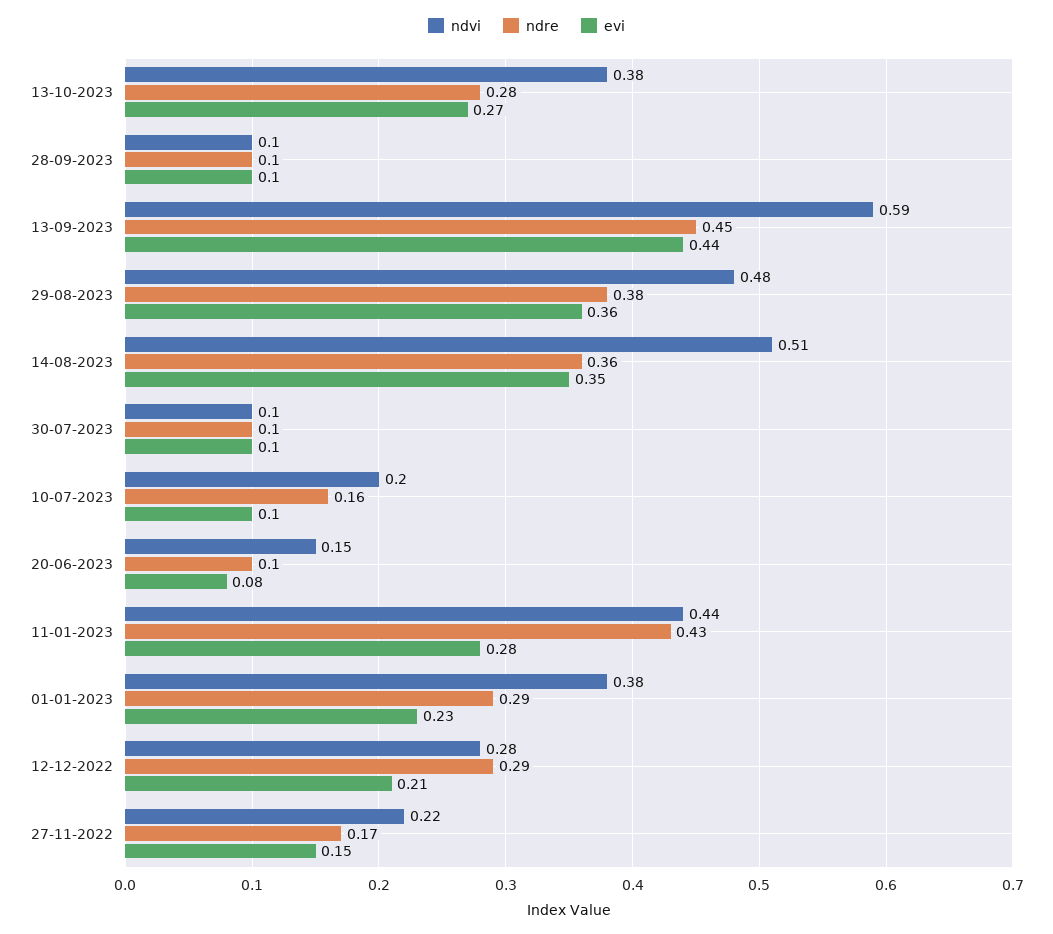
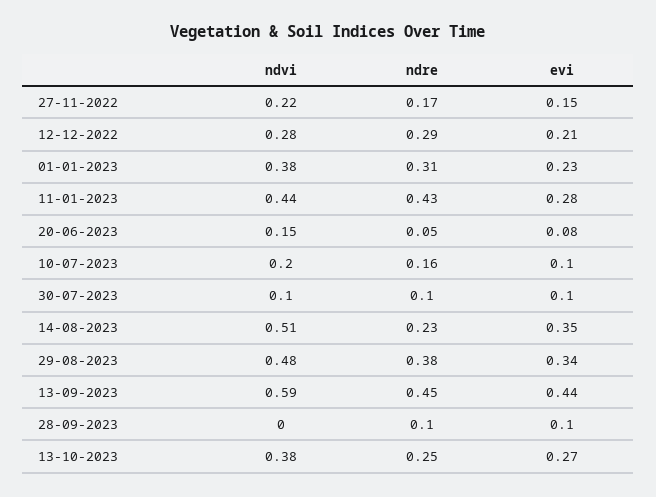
ndre, 13-10-2023: 0.28 -> 0.25
ndvi, 28-09-2023: 0.1 -> 0
evi, 29-08-2023: 0.36 -> 0.34
ndre, 14-08-2023: 0.36 -> 0.23
ndre, 20-06-2023: 0.1 -> 0.05
ndre, 01-01-2023: 0.29 -> 0.31

